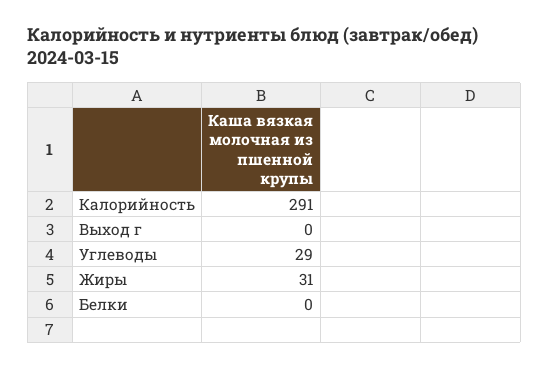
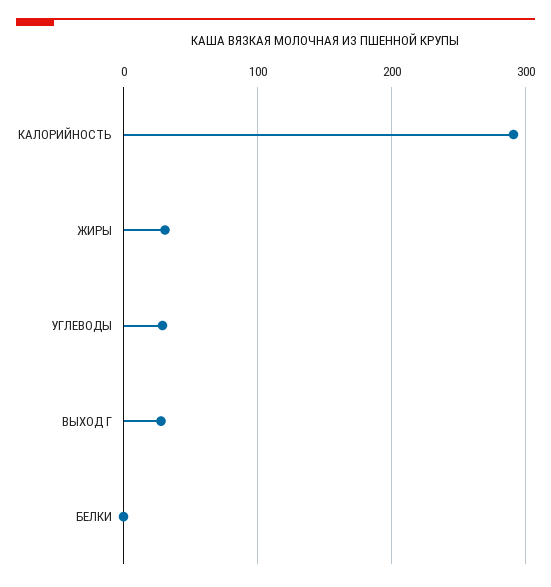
Выход г: 0 -> 30

